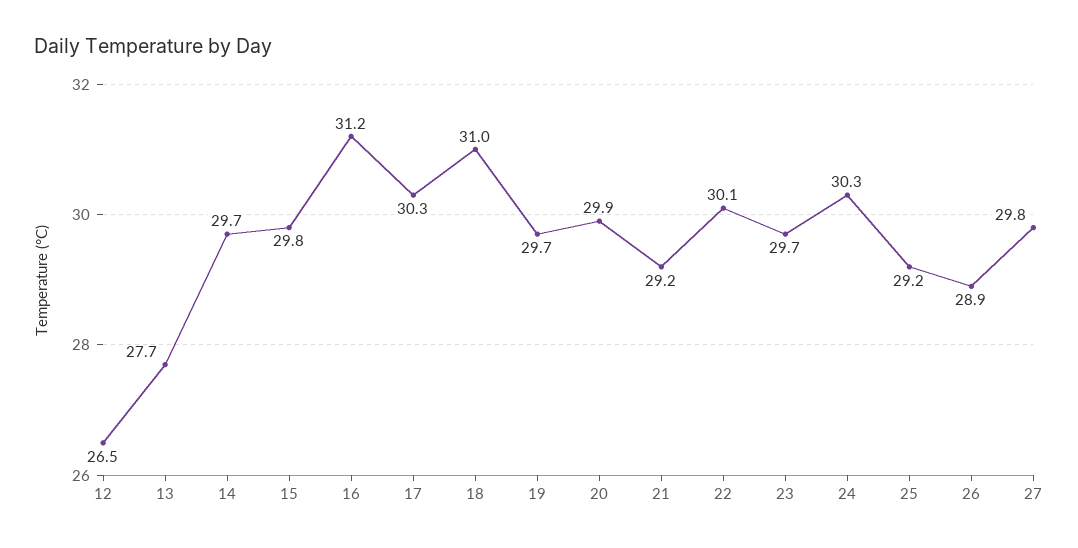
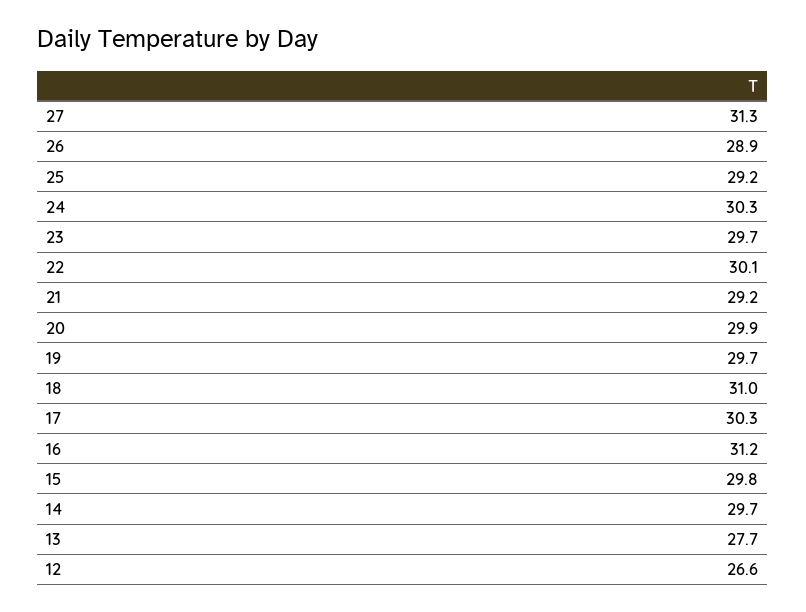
12: 26.5 -> 26.6
27: 29.8 -> 31.3

